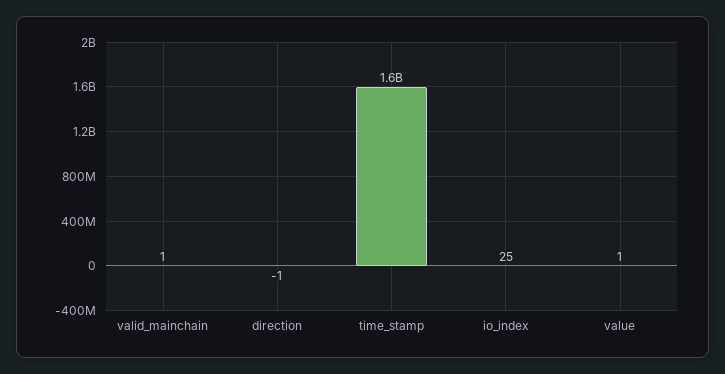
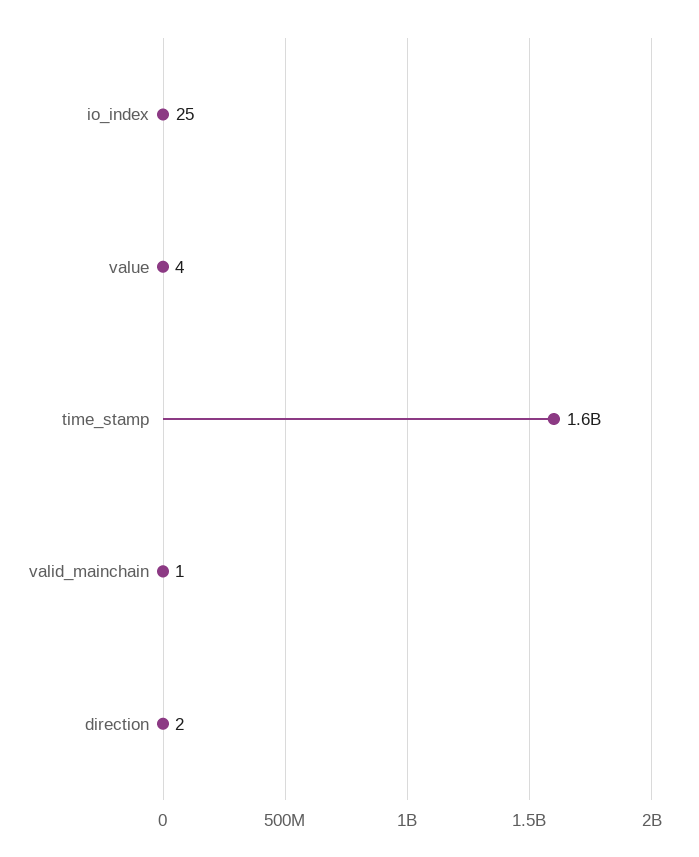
direction: -1 -> 2
value: 1 -> 4

